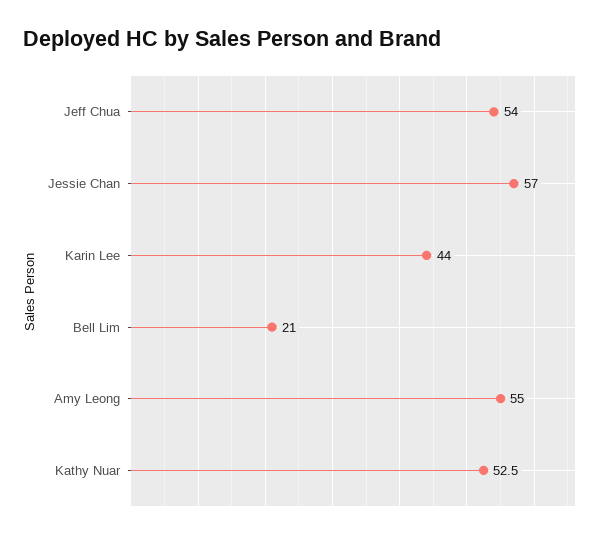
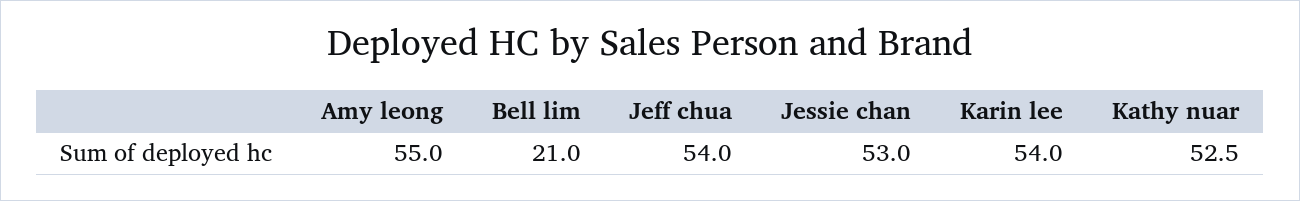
Jessie Chan: 57 -> 53
Karin Lee: 44 -> 54

